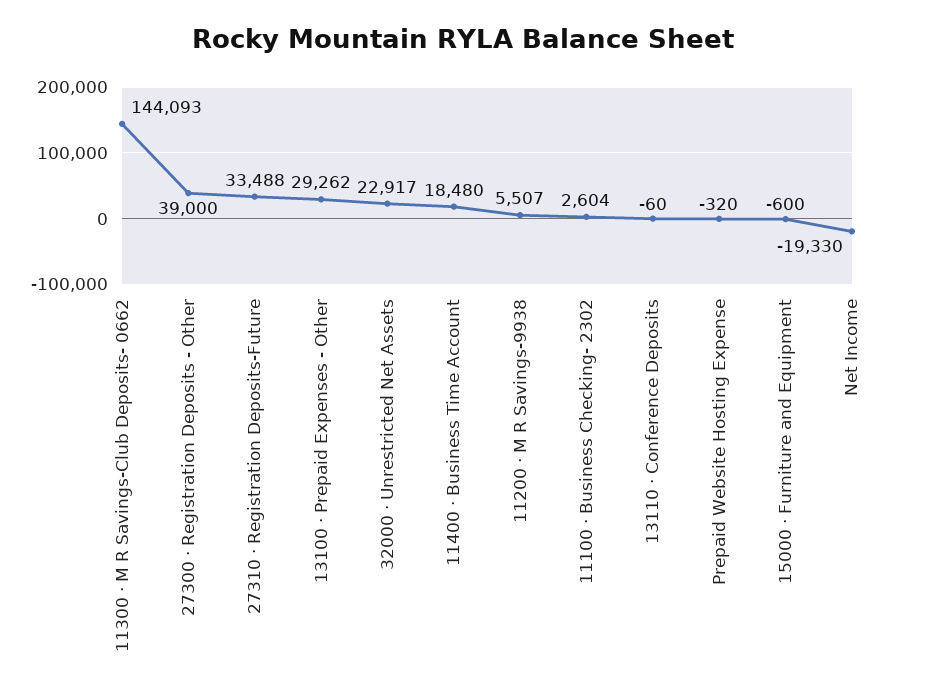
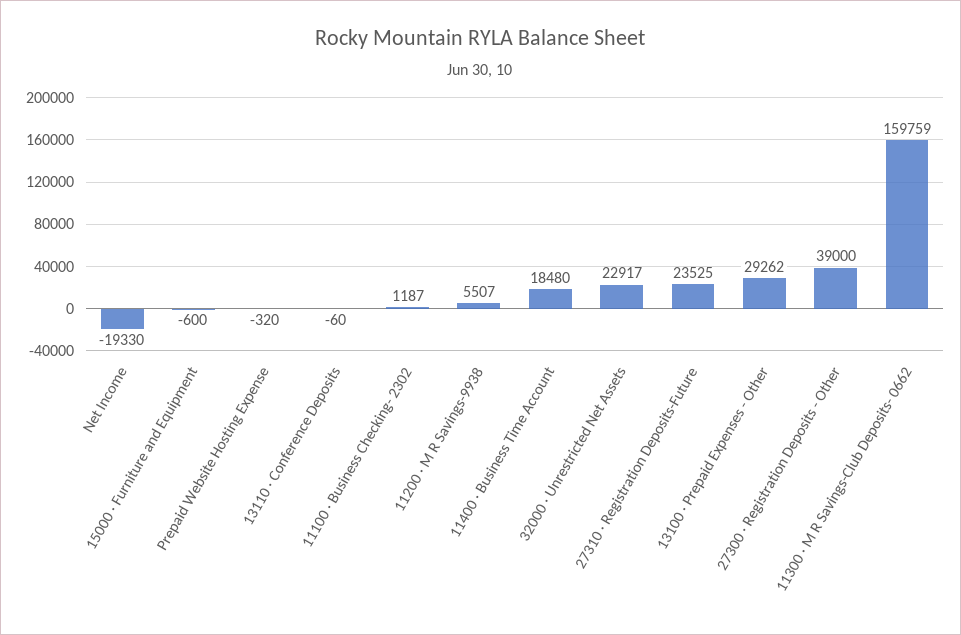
11300 · M R Savings-Club Deposits- 0662: 144093 -> 159759
27310 · Registration Deposits-Future: 33488 -> 23525
11100 · Business Checking- 2302: 2604 -> 1187

